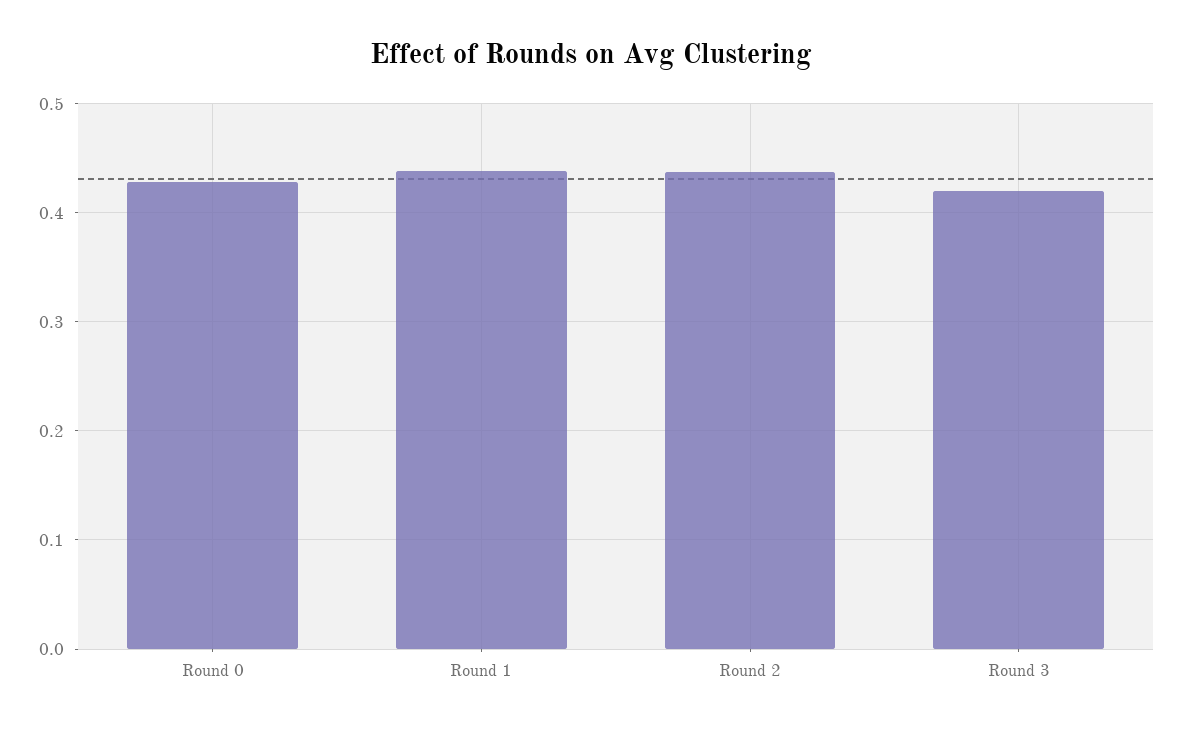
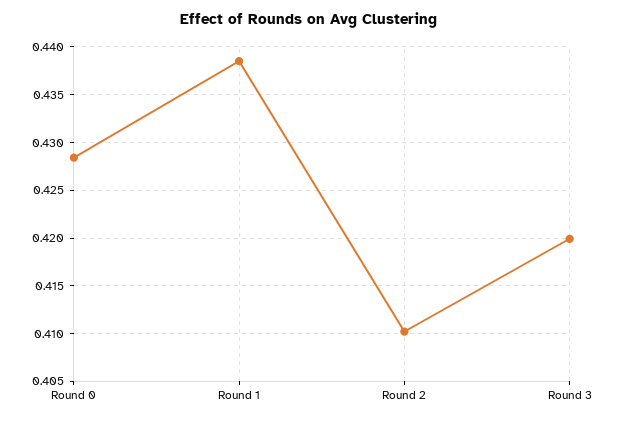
Round 2: 0.44 -> 0.41

